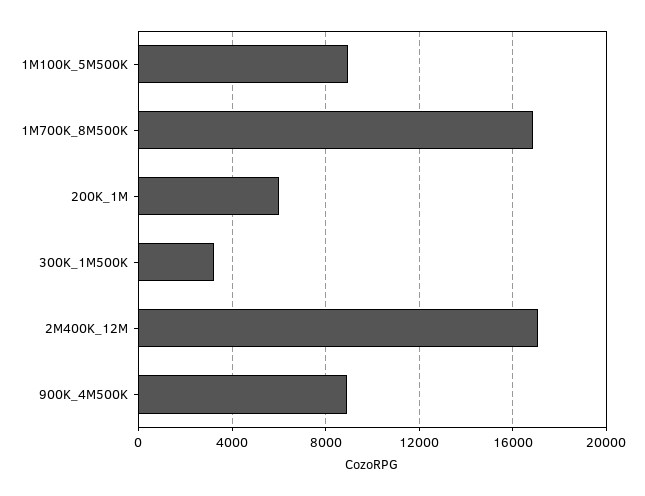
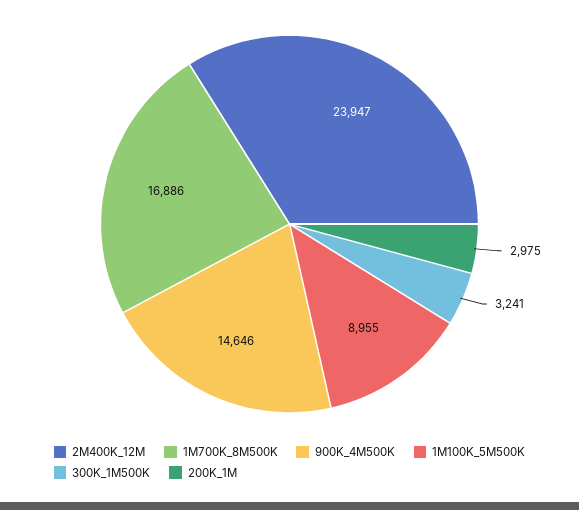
200K_1M: 6000 -> 2975
2M400K_12M: 17000 -> 23947
900K_4M500K: 9000 -> 14646

